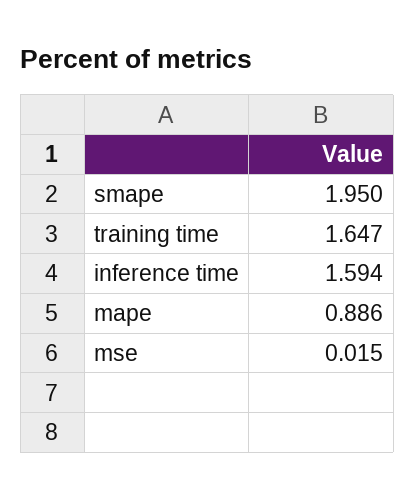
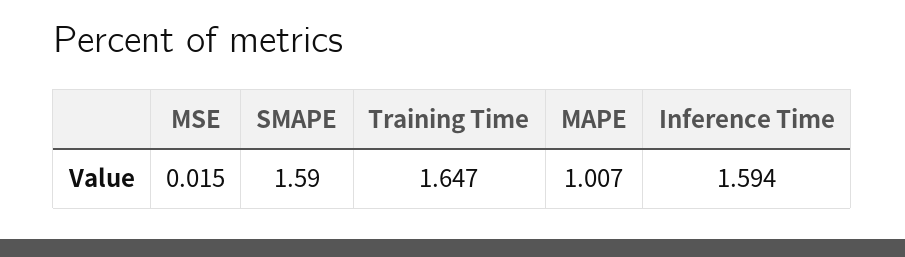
smape: 1.95 -> 1.59
mape: 0.886 -> 1.007

